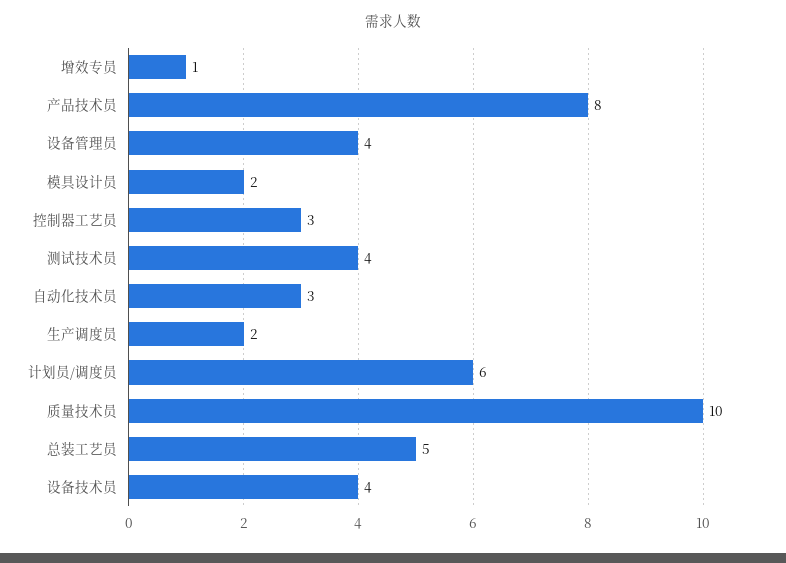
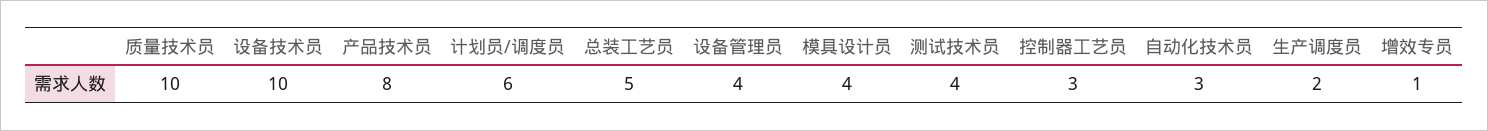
模具设计员: 2 -> 4
设备技术员: 4 -> 10

